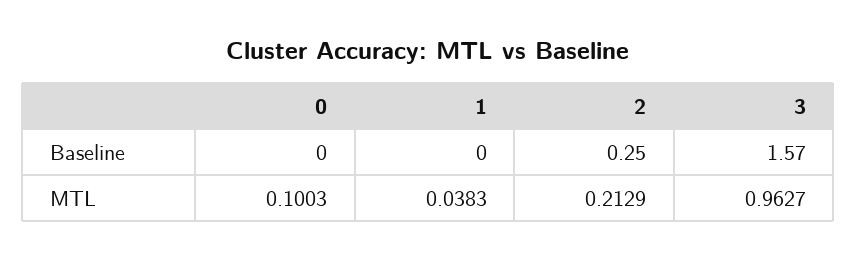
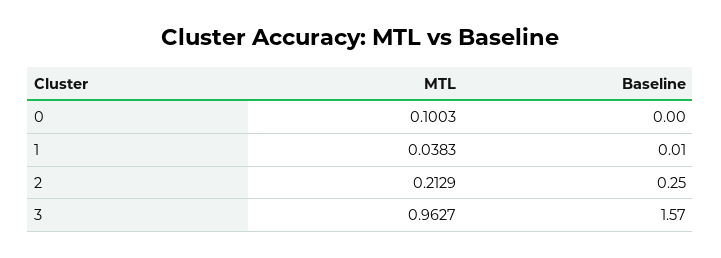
1, Baseline: 0 -> 0.01

